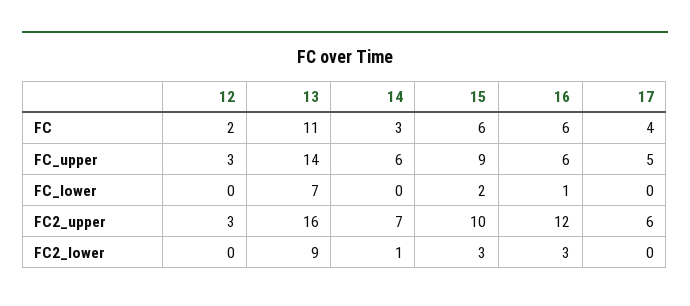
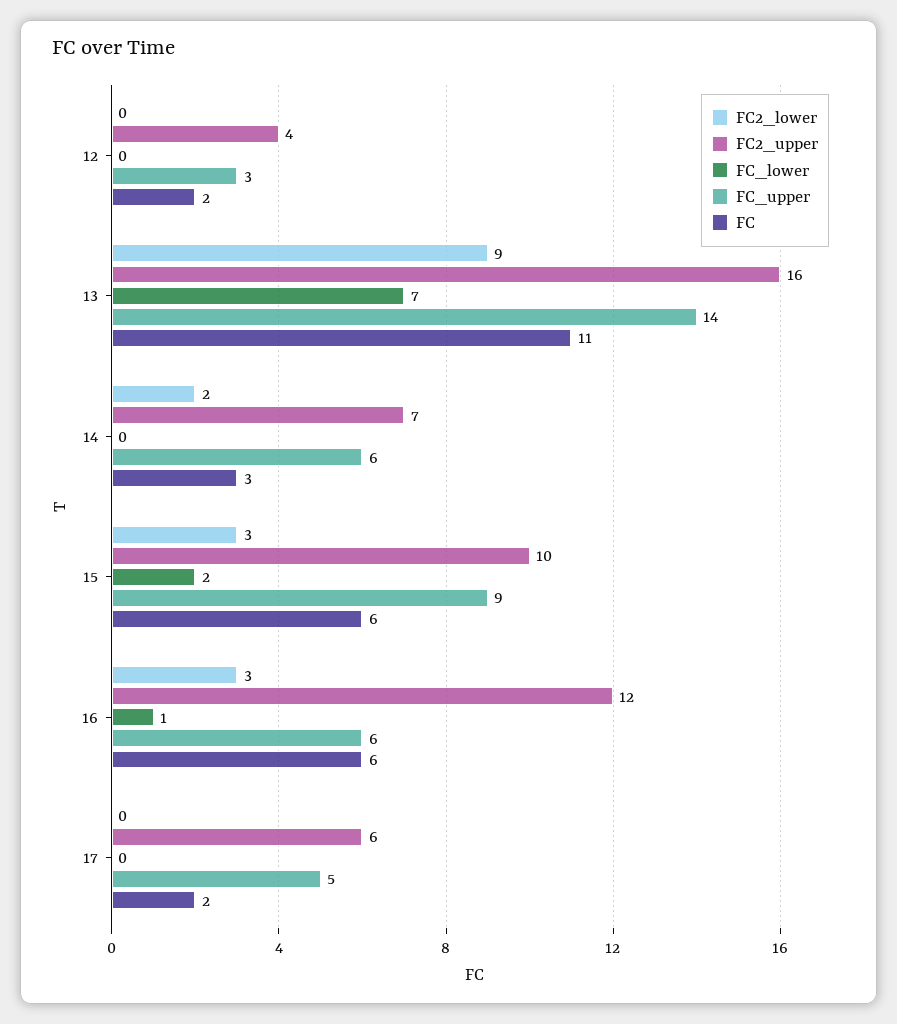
FC, 17: 4 -> 2
FC2_upper, 12: 3 -> 4
FC2_lower, 14: 1 -> 2

